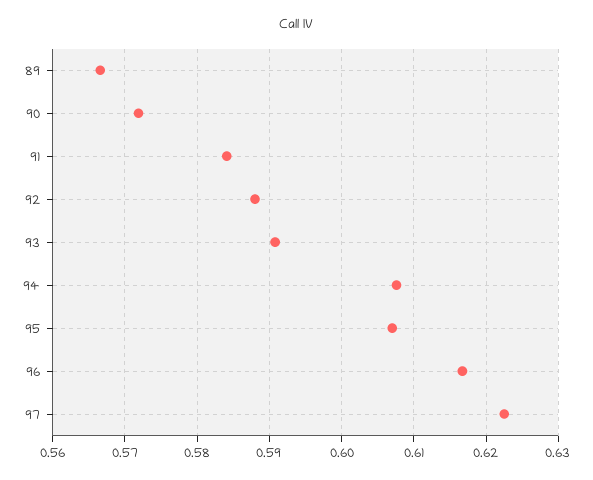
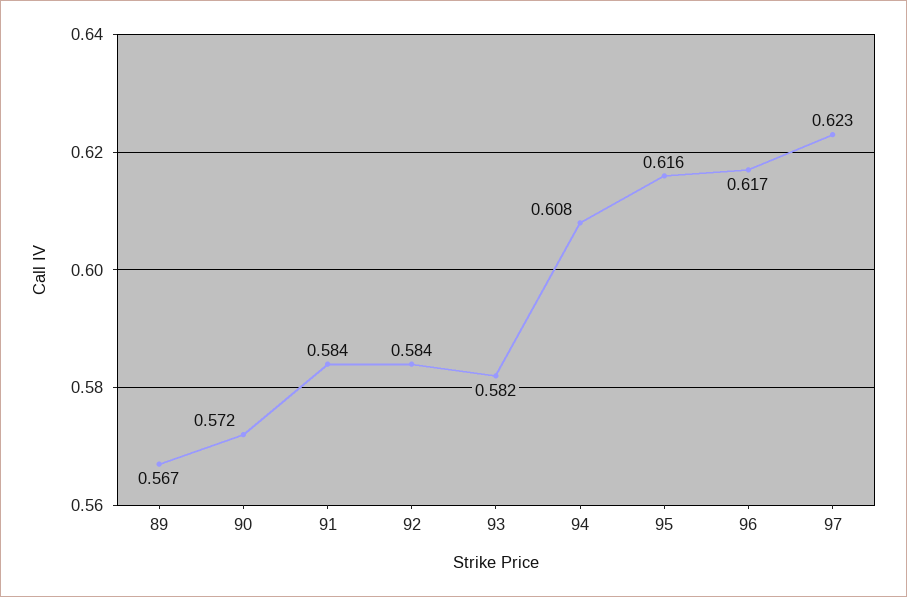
92: 0.588 -> 0.584
93: 0.591 -> 0.582
95: 0.607 -> 0.616

